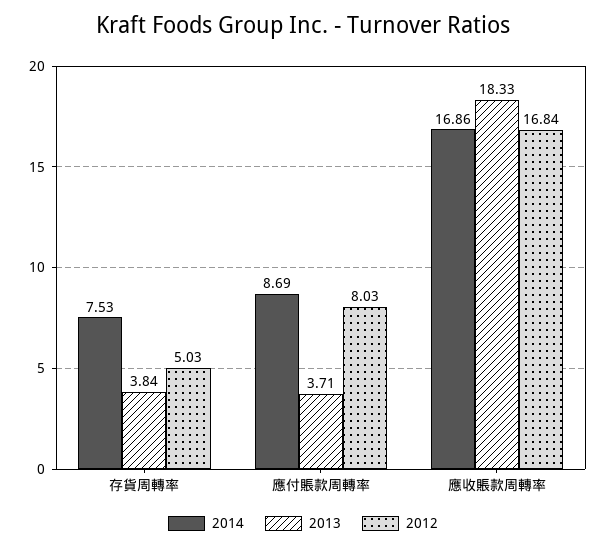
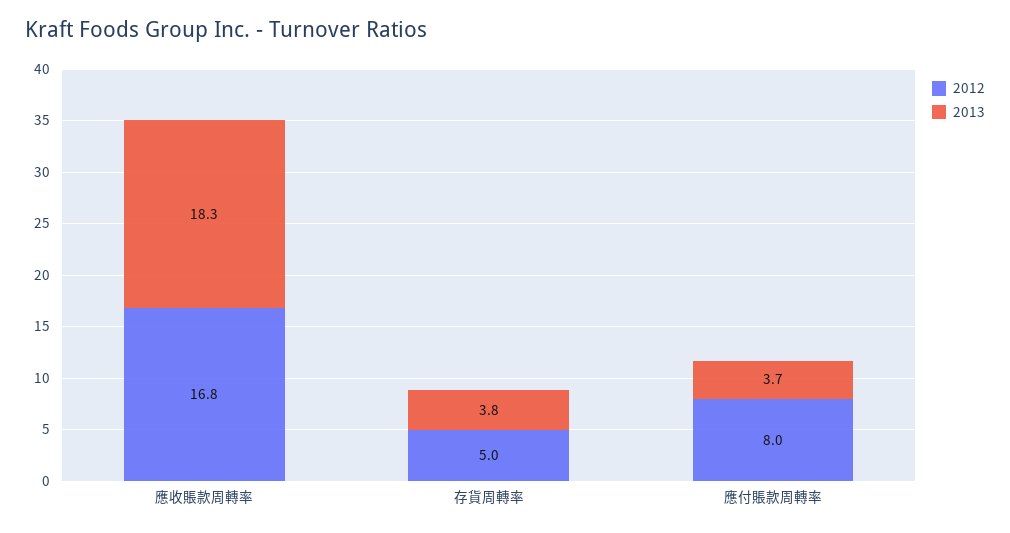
2014, 存貨周轉率: 7.53 -> none
2014, 應付賬款周轉率: 8.69 -> none
2014, 應收賬款周轉率: 16.86 -> none

